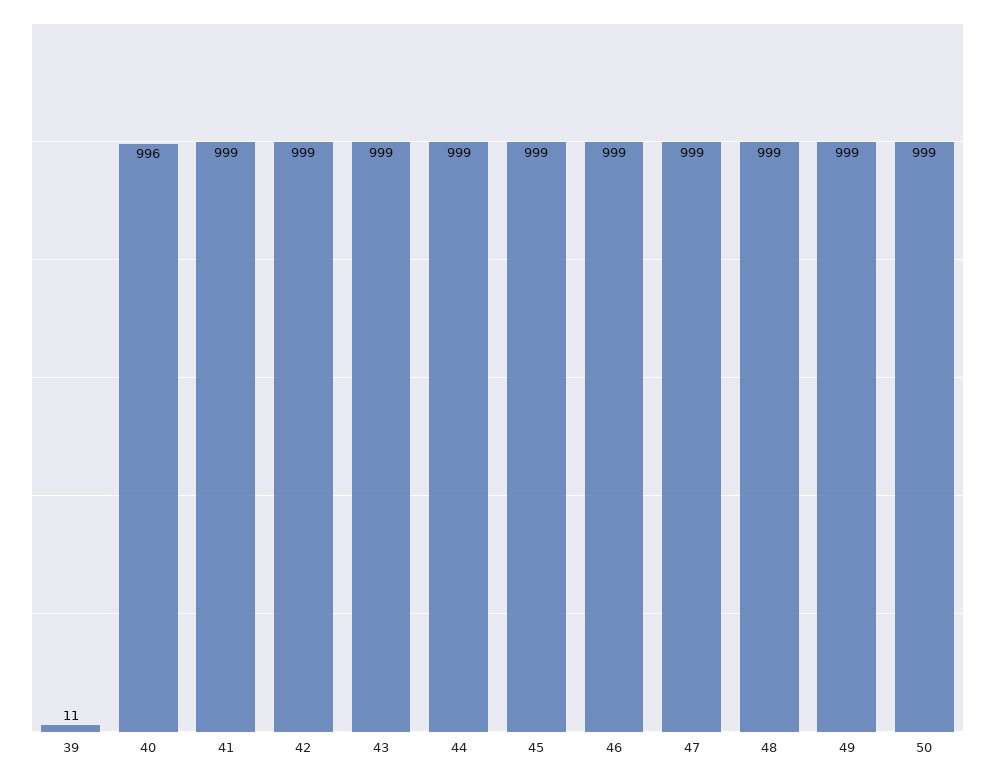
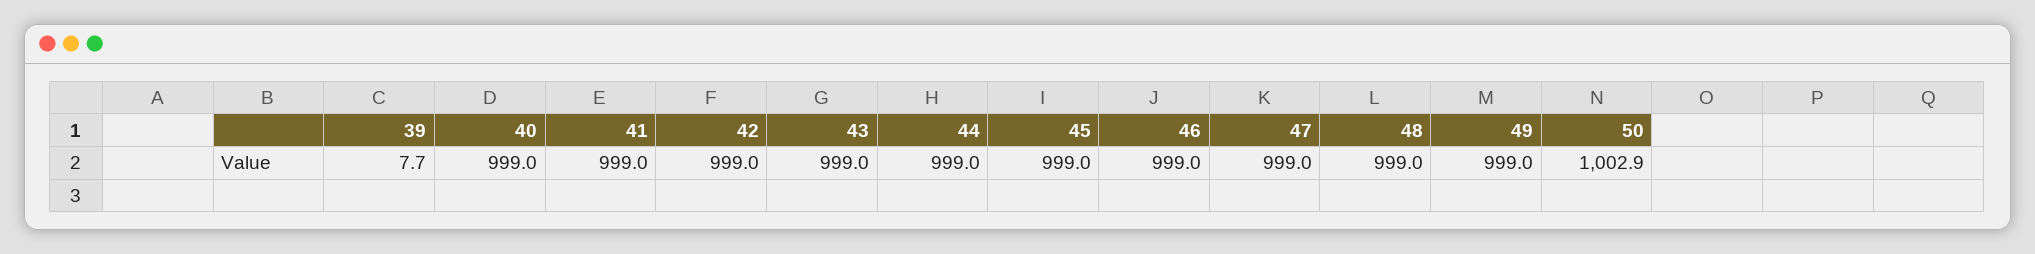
39: 11 -> 7.7
40: 996 -> 999
50: 999 -> 1002.9

